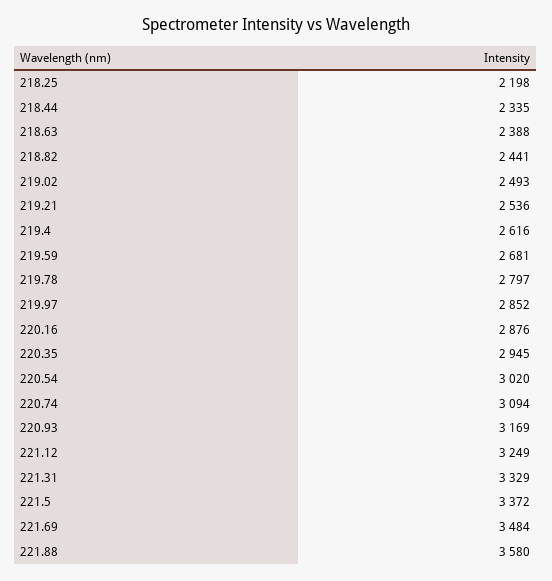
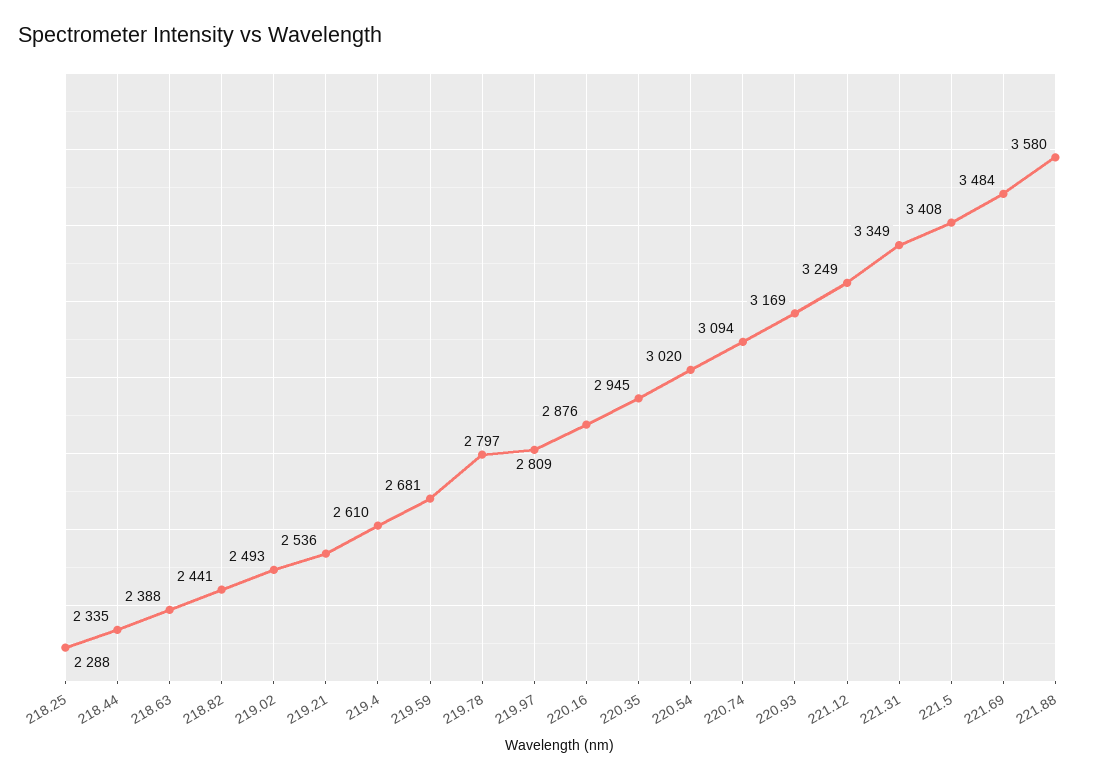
218.25: 2198 -> 2288
219.4: 2616 -> 2610
219.97: 2852 -> 2809
221.31: 3329 -> 3349
221.5: 3372 -> 3408

